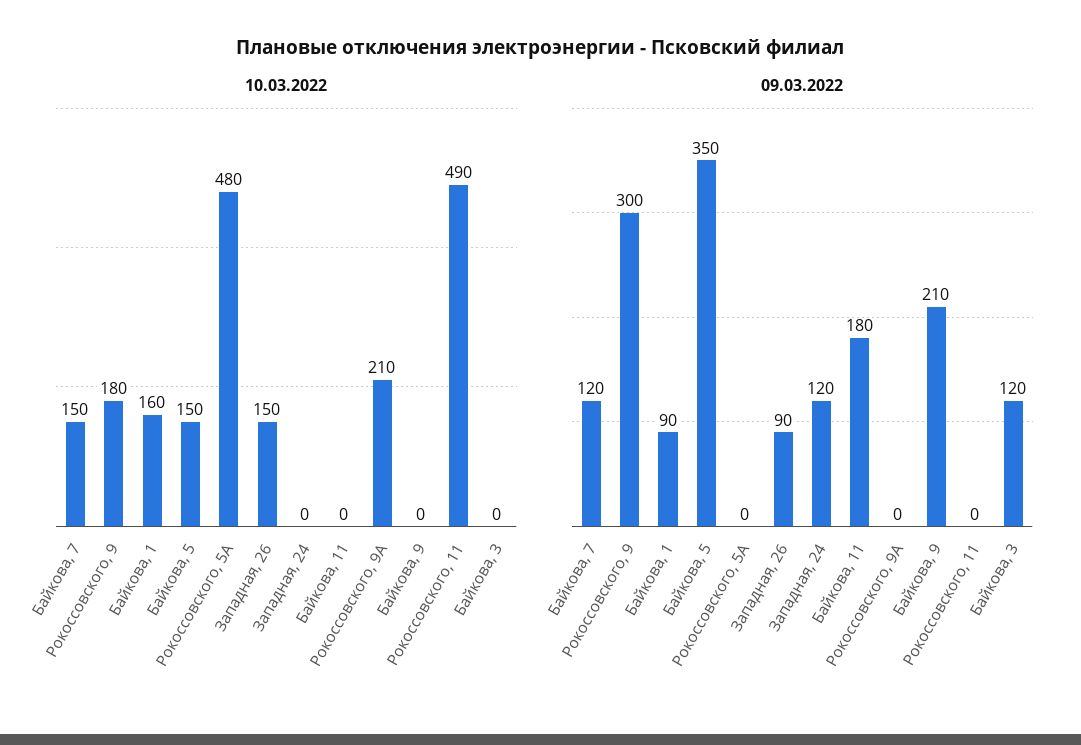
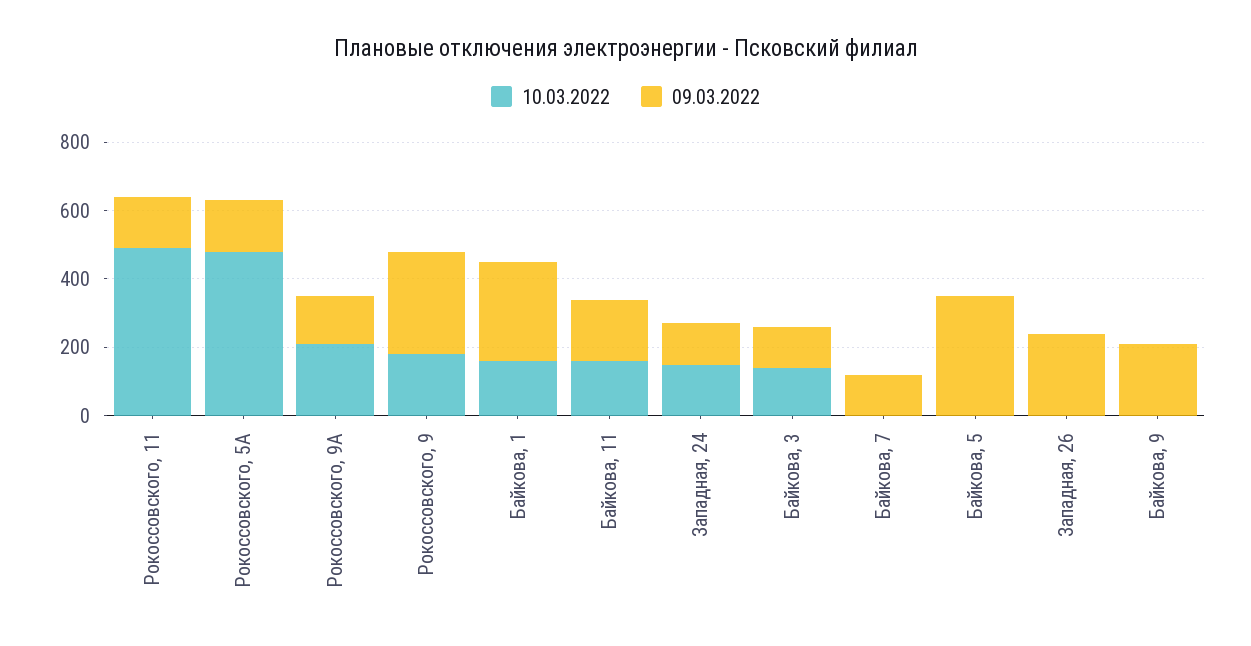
10.03.2022, Байкова, 7: 150 -> 0
10.03.2022, Байкова, 5: 150 -> 0
10.03.2022, Западная, 26: 150 -> 0
10.03.2022, Западная, 24: 0 -> 150
10.03.2022, Байкова, 11: 0 -> 150
10.03.2022, Байкова, 3: 0 -> 150
09.03.2022, Байкова, 1: 90 -> 300
09.03.2022, Рокоссовского, 5А: 0 -> 150
09.03.2022, Западная, 26: 90 -> 250
09.03.2022, Рокоссовского, 9А: 0 -> 150
09.03.2022, Рокоссовского, 11: 0 -> 150

